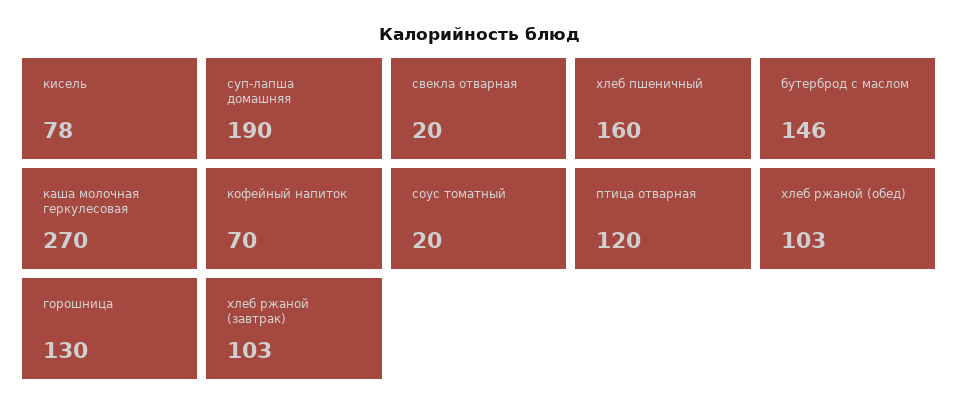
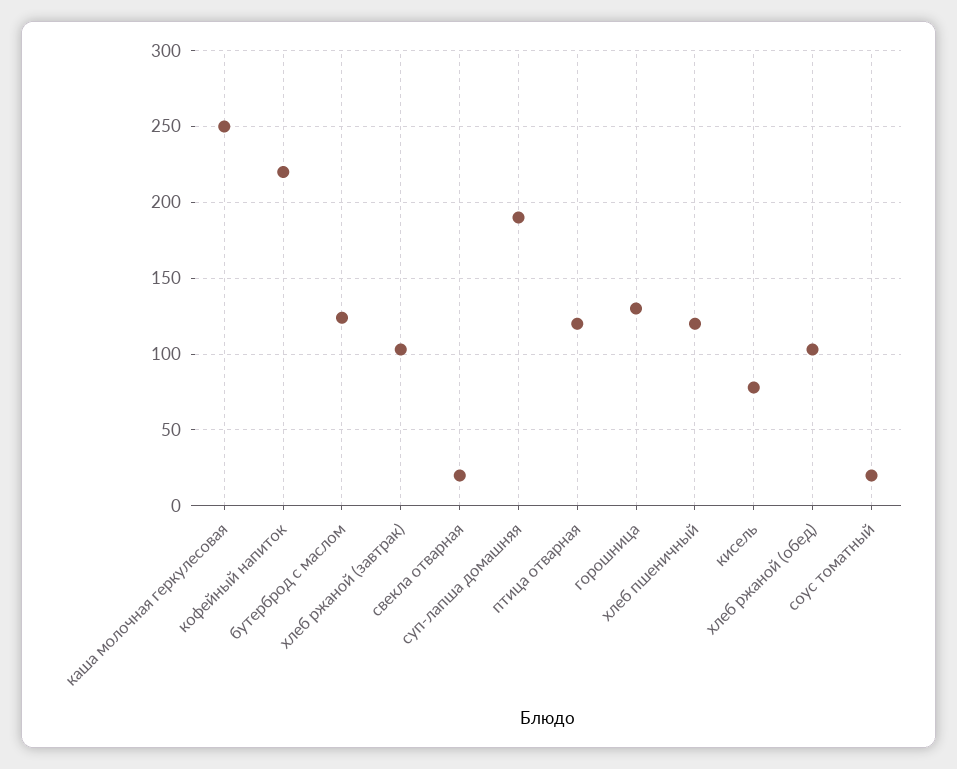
хлеб пшеничный: 160 -> 120
бутерброд с маслом: 146 -> 125
каша молочная геркулесовая: 270 -> 250
кофейный напиток: 70 -> 220

